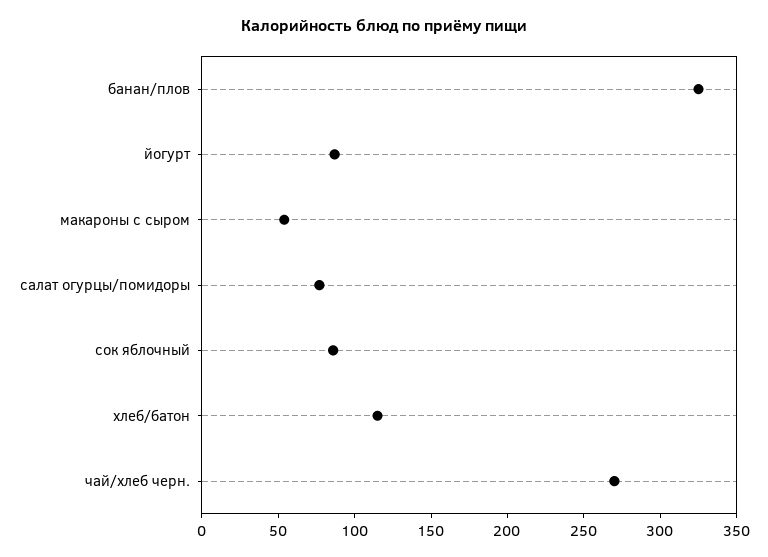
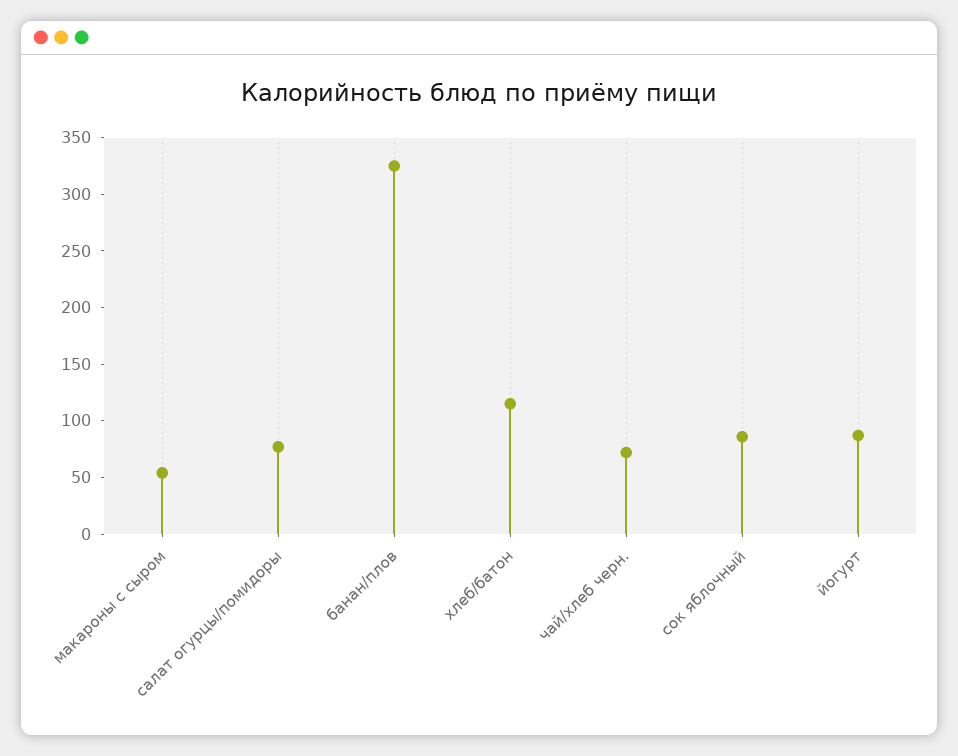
чай/хлеб черн.: 270 -> 70

